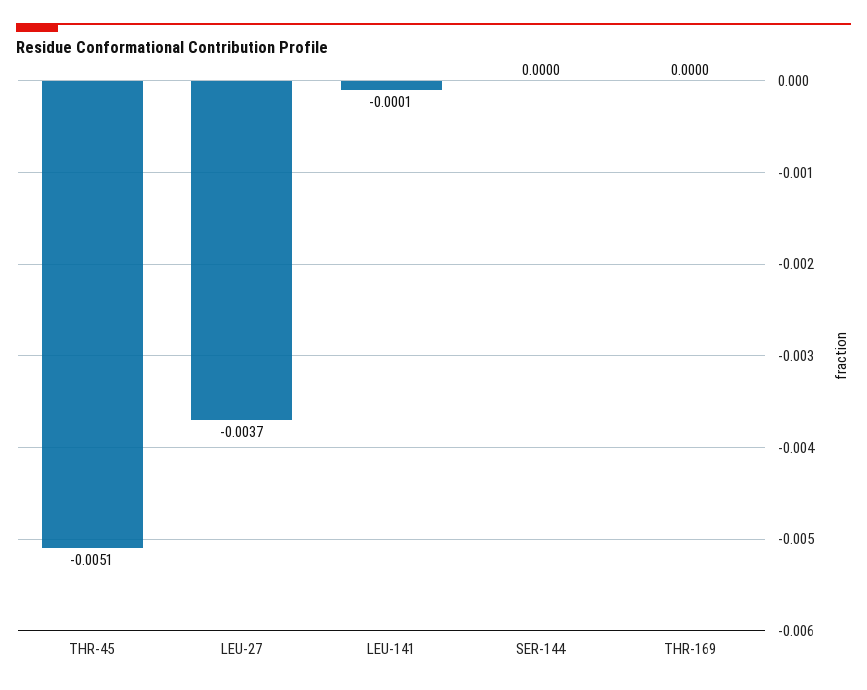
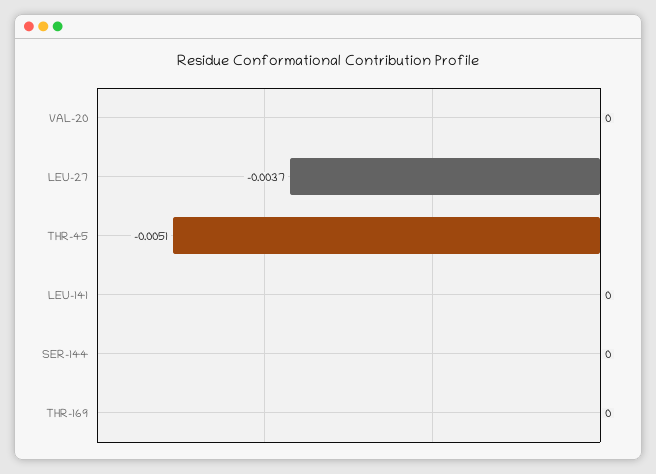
LEU-141: -0.0001 -> 0
VAL-20: none -> 0

